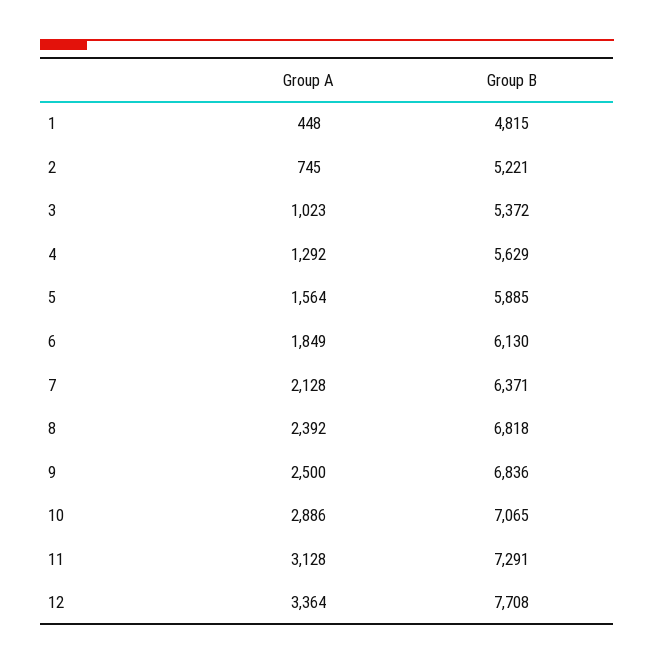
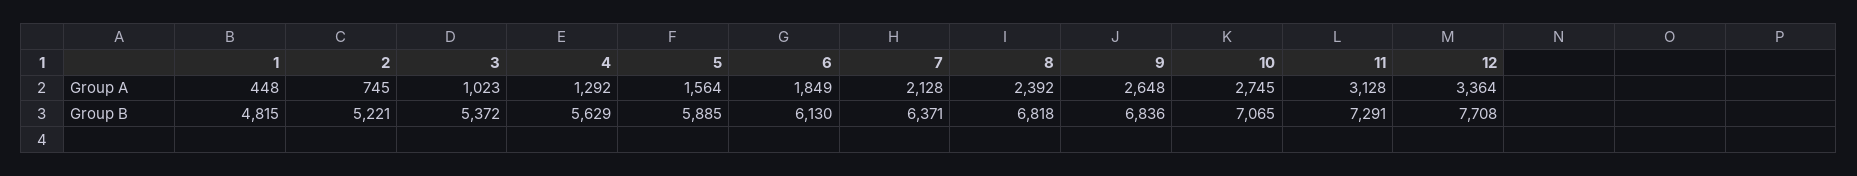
Group A, 9: 2500 -> 2648
Group A, 10: 2886 -> 2745

